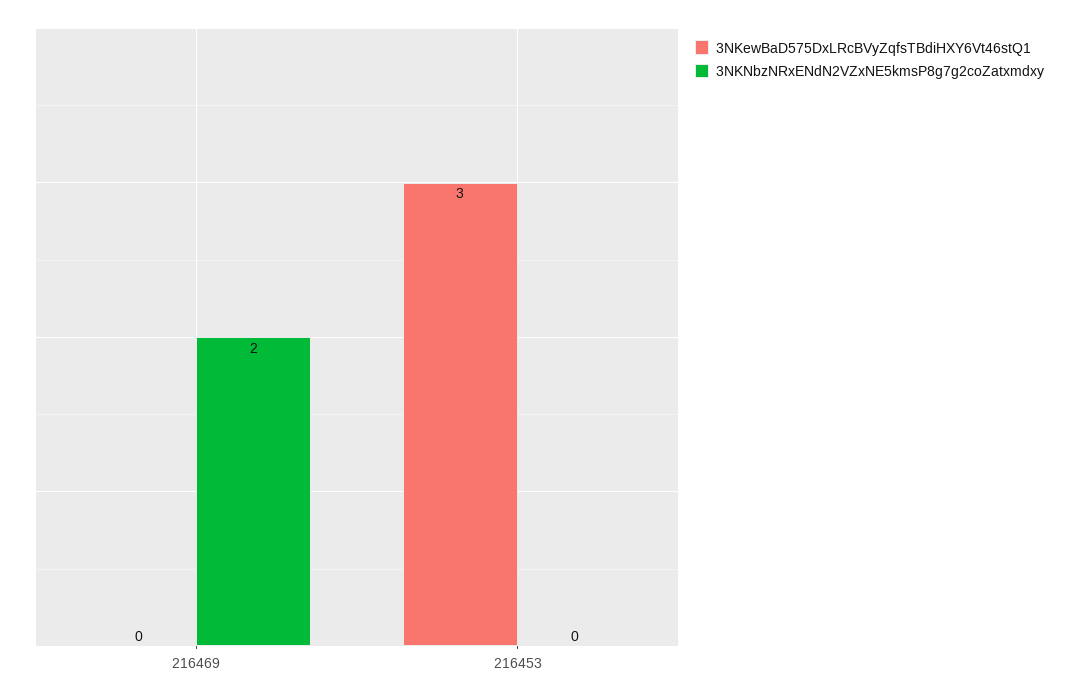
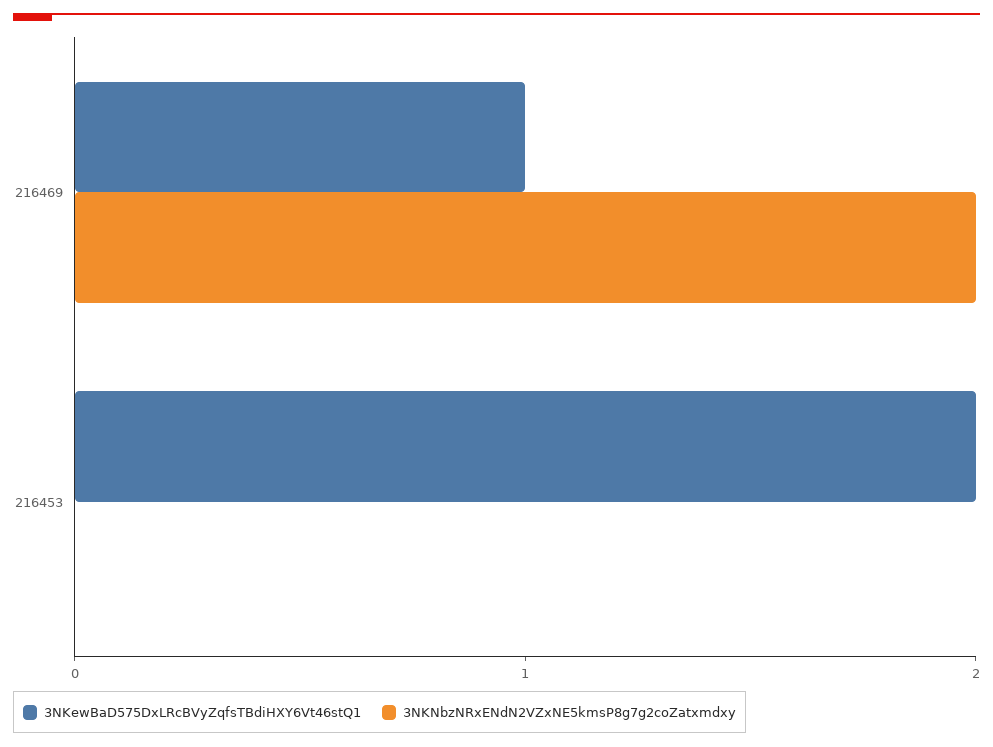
3NKewBaD575DxLRcBVyZqfsTBdiHXY6Vt46stQ1, 216469: 0 -> 1
3NKewBaD575DxLRcBVyZqfsTBdiHXY6Vt46stQ1, 216453: 3 -> 2

